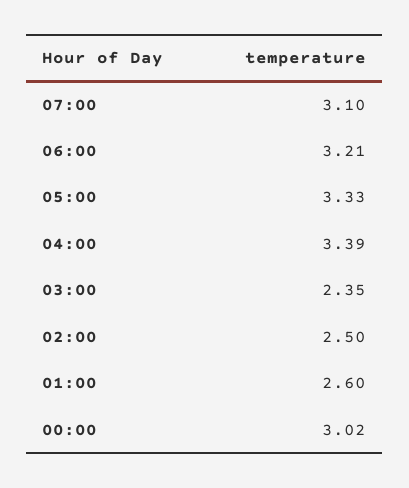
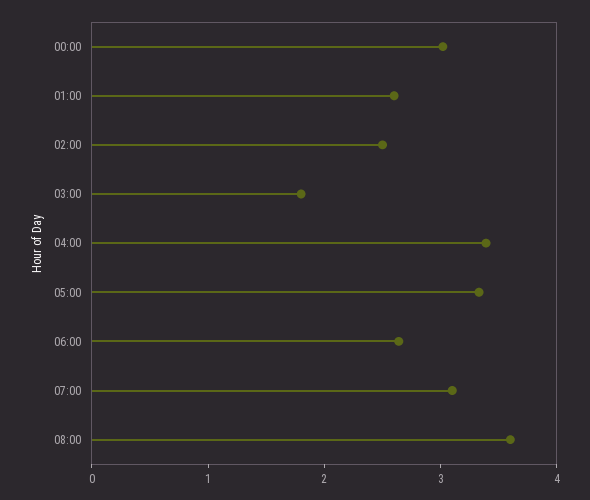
06:00: 3.21 -> 2.6
03:00: 2.35 -> 1.8
08:00: none -> 3.6

